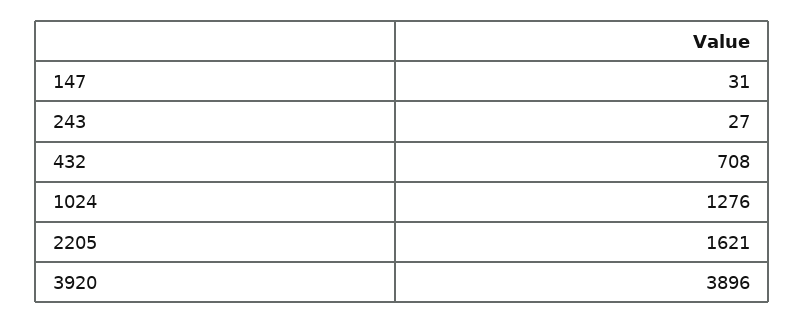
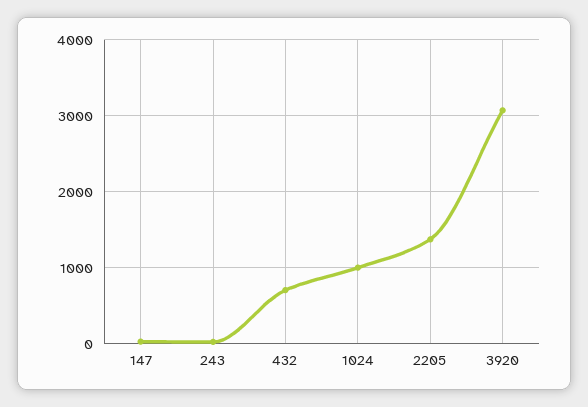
1024: 1276 -> 1000
2205: 1621 -> 1400
3920: 3896 -> 3100

